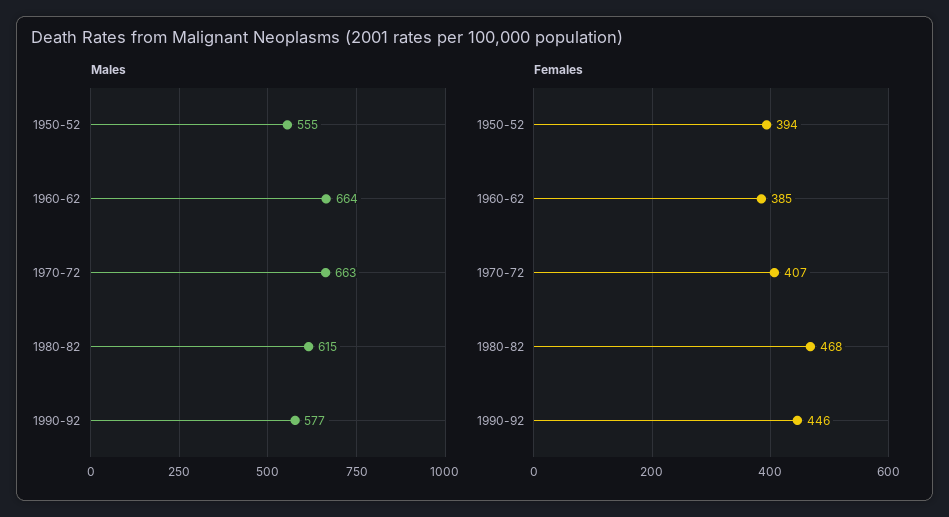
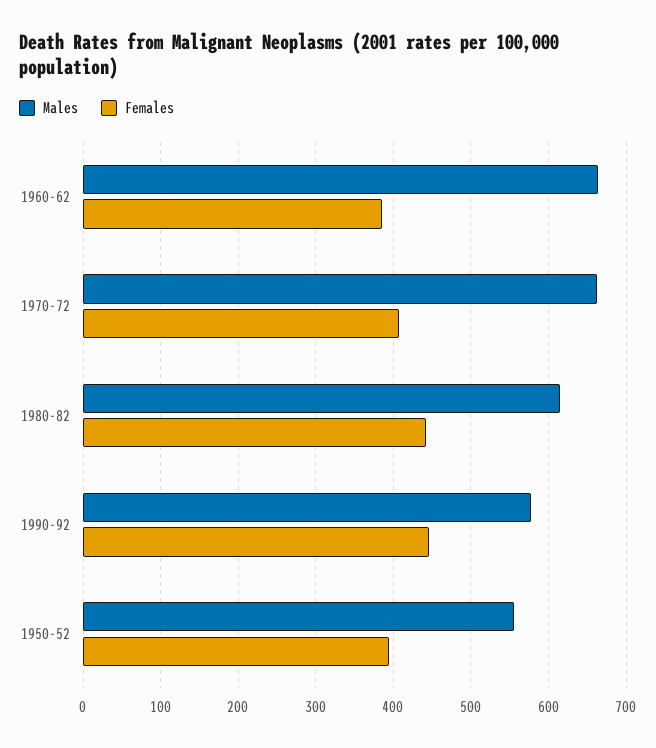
Females, 1980-82: 468 -> 440

